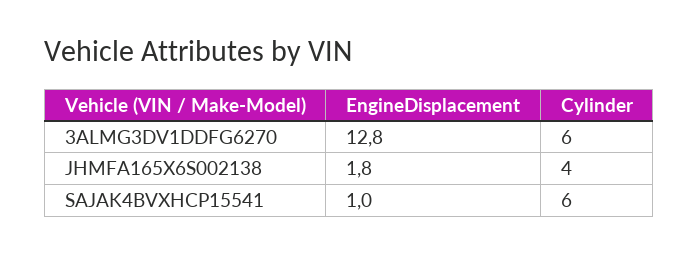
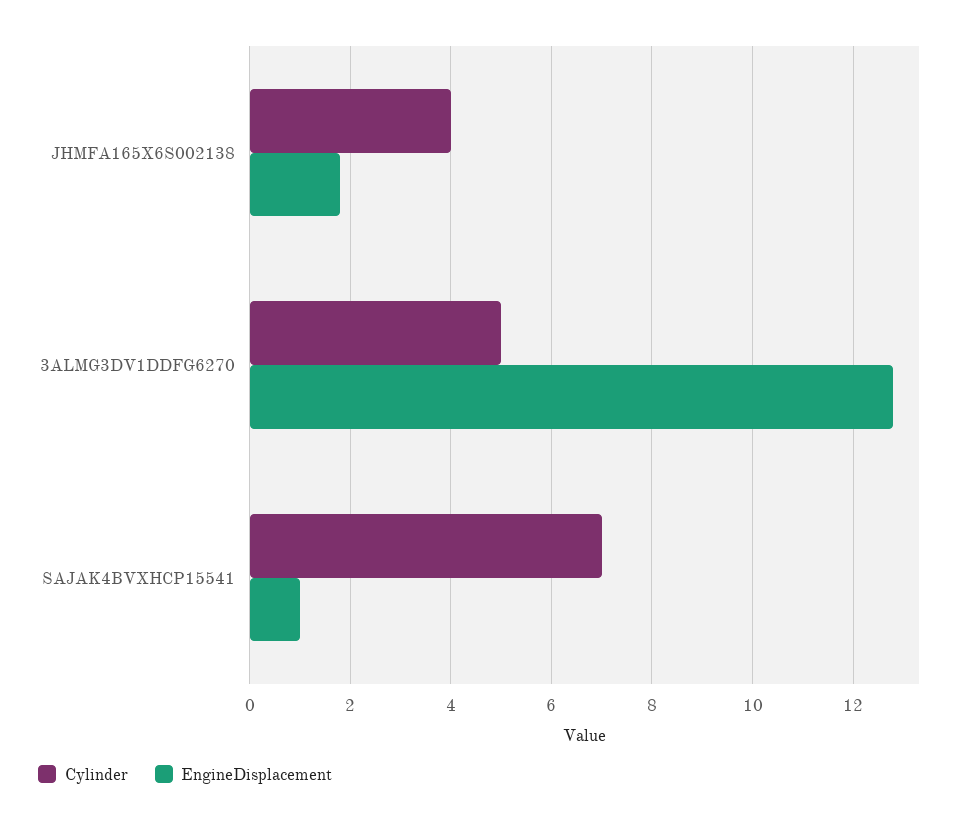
Cylinder, 3ALMG3DV1DDFG6270: 6 -> 5
Cylinder, SAJAK4BVXHCP15541: 6 -> 7

